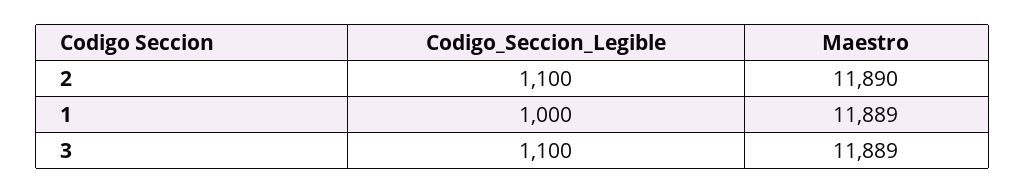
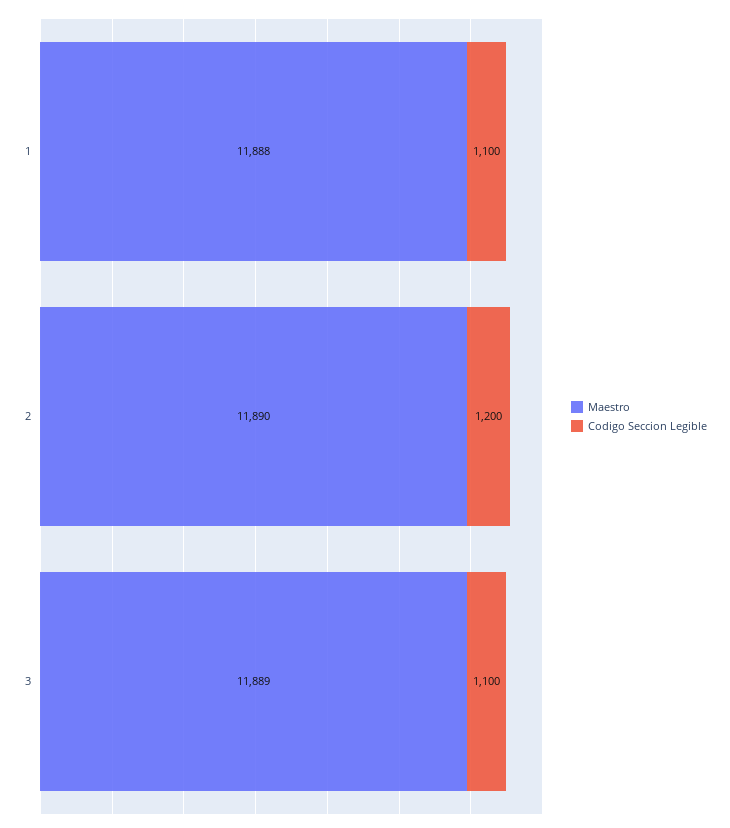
Codigo_Seccion_Legible, 2: 1100 -> 1200
Codigo_Seccion_Legible, 1: 1000 -> 1100
Maestro, 1: 11889 -> 11888

